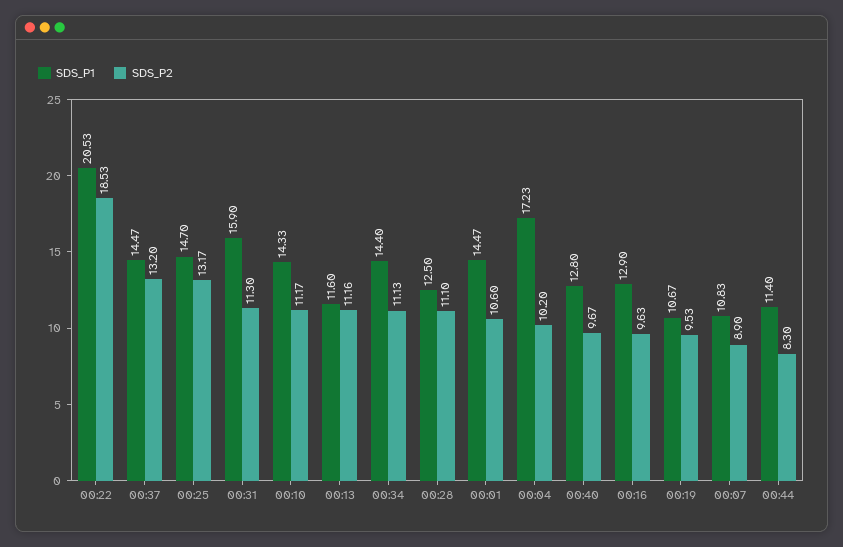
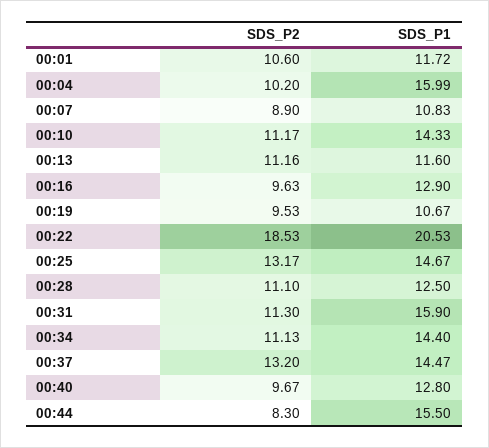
SDS_P1, 00:25: 14.7 -> 14.67
SDS_P1, 00:01: 14.47 -> 11.72
SDS_P1, 00:04: 17.23 -> 15.99
SDS_P1, 00:44: 11.4 -> 15.5

